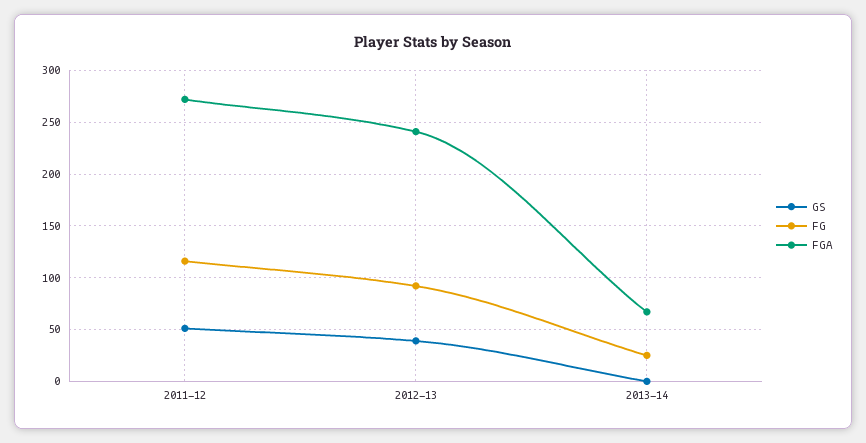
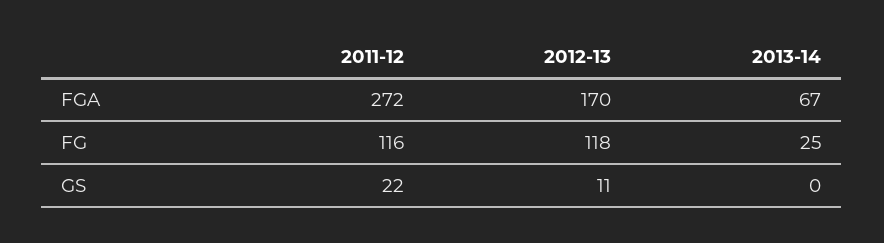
GS, 2011-12: 50 -> 22
GS, 2012-13: 40 -> 11
FG, 2012-13: 90 -> 118
FGA, 2012-13: 240 -> 170

